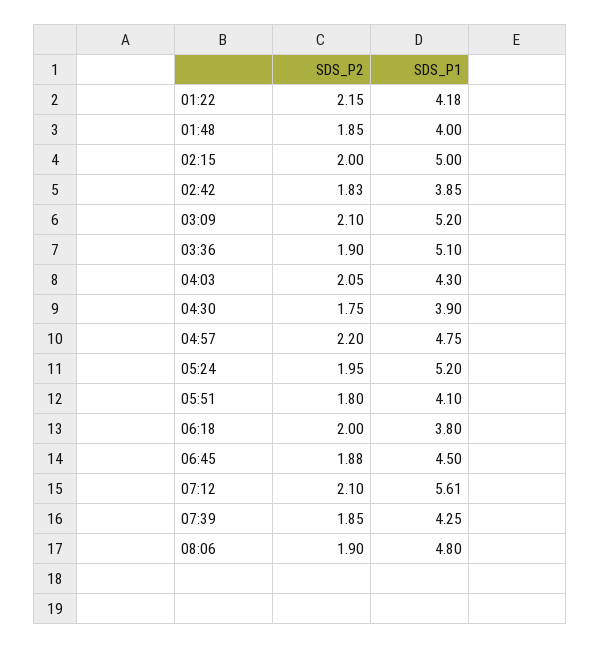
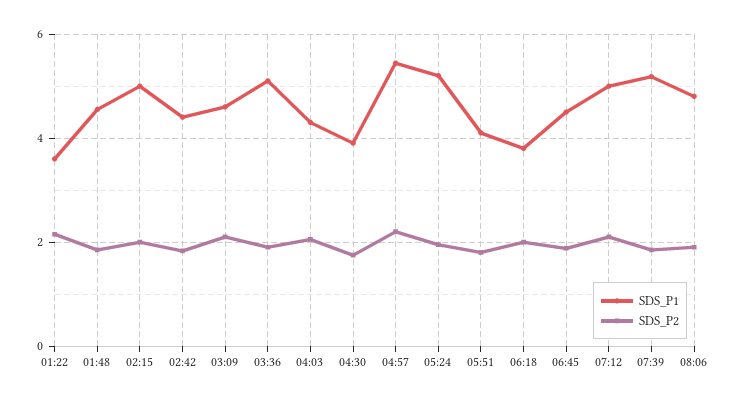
SDS_P1, 01:22: 4.18 -> 3.6
SDS_P1, 01:48: 4 -> 4.6
SDS_P1, 02:42: 3.85 -> 4.4
SDS_P1, 03:09: 5.2 -> 4.6
SDS_P1, 04:57: 4.75 -> 5.4
SDS_P1, 07:12: 5.61 -> 5
SDS_P1, 07:39: 4.25 -> 5.2

